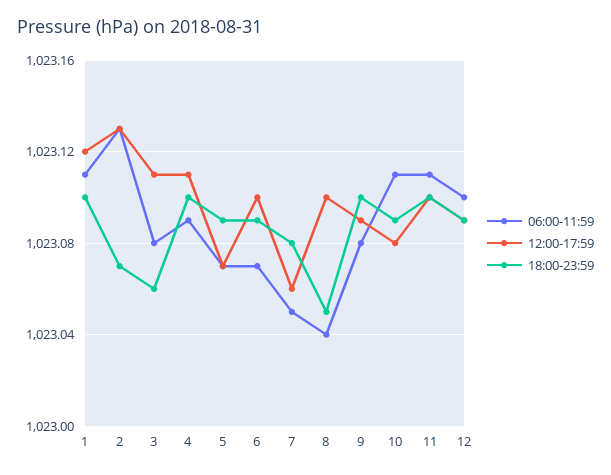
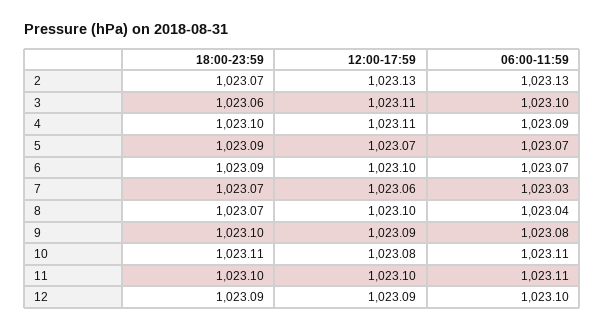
06:00-11:59, 1: 1023.11 -> none
12:00-17:59, 1: 1023.12 -> none
18:00-23:59, 1: 1023.1 -> none
06:00-11:59, 3: 1023.08 -> 1023.1
06:00-11:59, 7: 1023.05 -> 1023.03
18:00-23:59, 7: 1023.08 -> 1023.07
18:00-23:59, 8: 1023.05 -> 1023.07
18:00-23:59, 10: 1023.09 -> 1023.11

